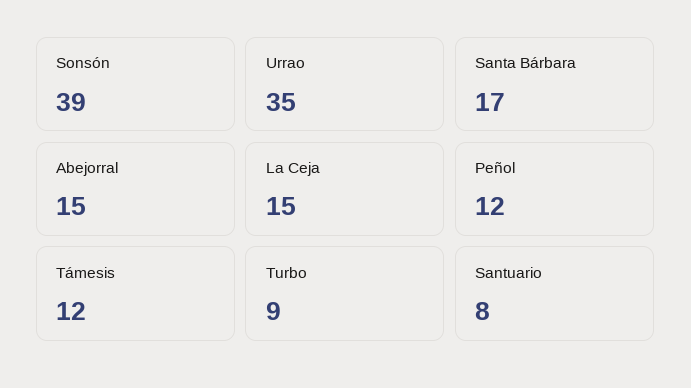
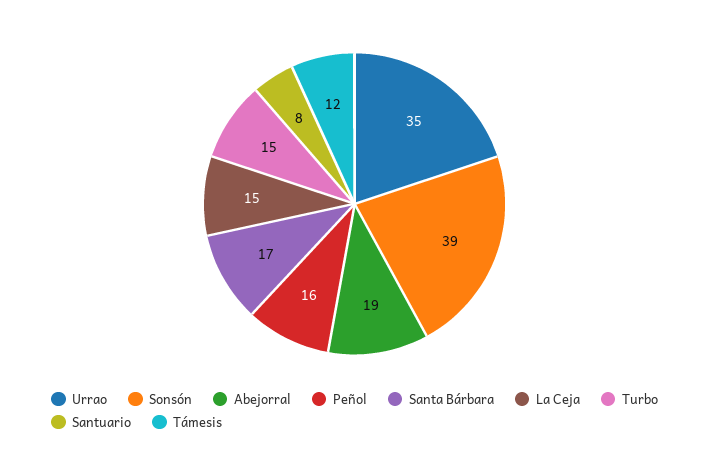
Abejorral: 15 -> 19
Peñol: 12 -> 16
Turbo: 9 -> 15

